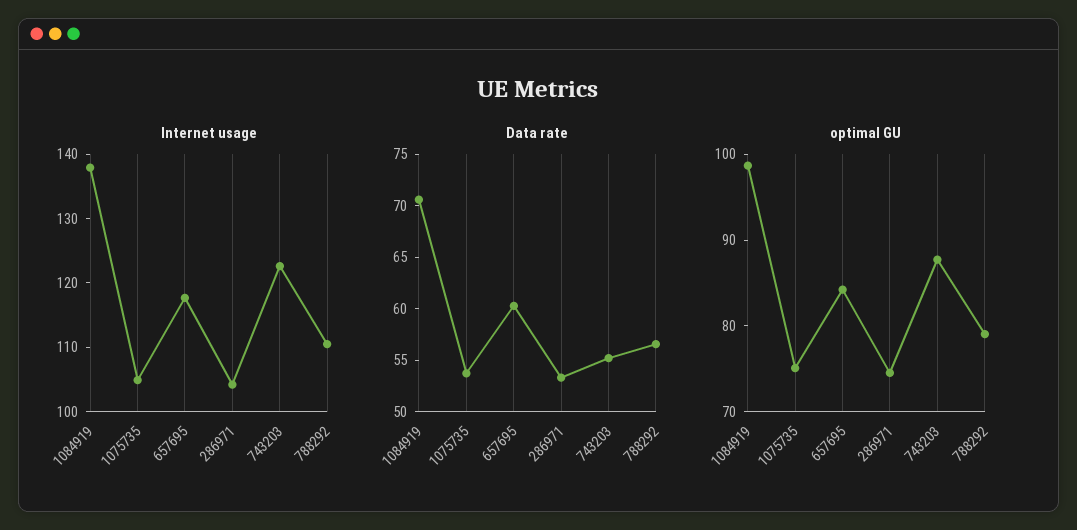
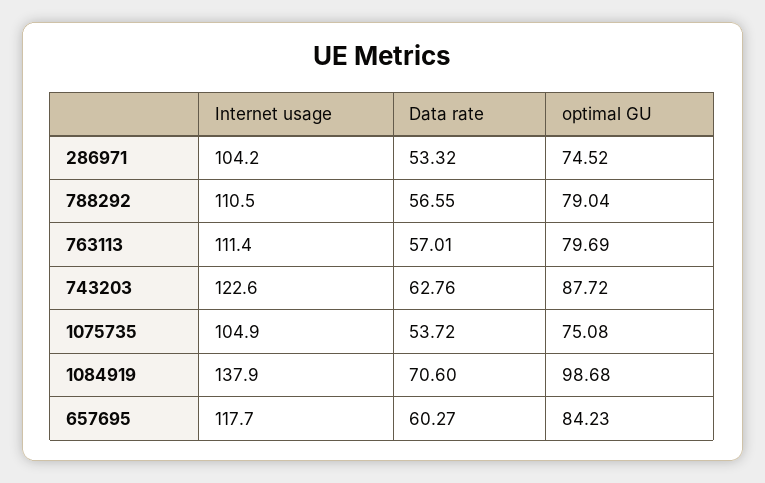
Data rate, 743203: 55 -> 62.76
Internet usage, 763113: none -> 111.4
Data rate, 763113: none -> 57.01
optimal GU, 763113: none -> 79.69

